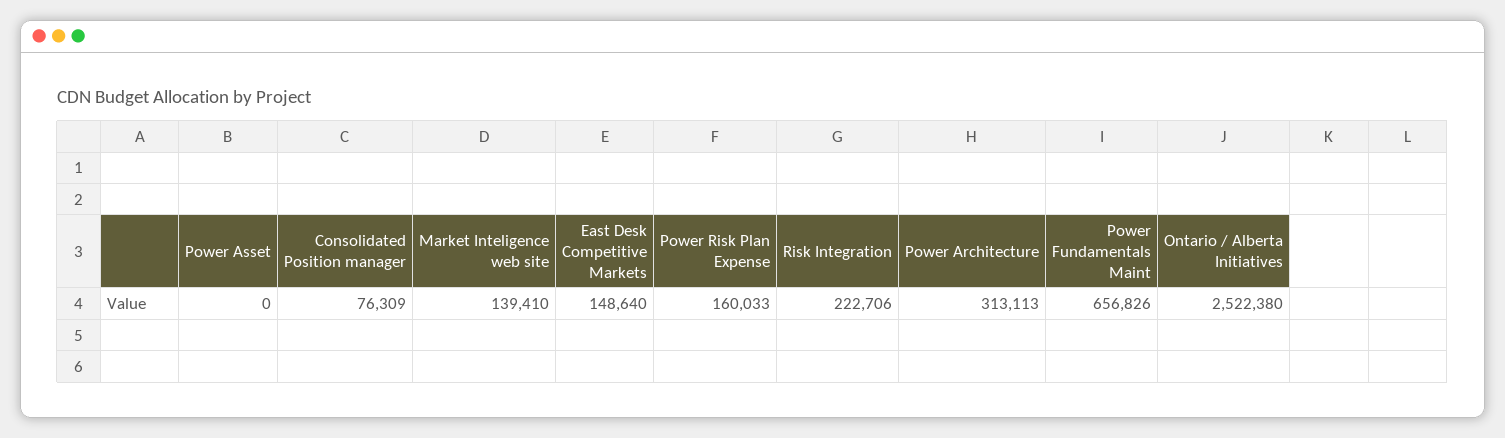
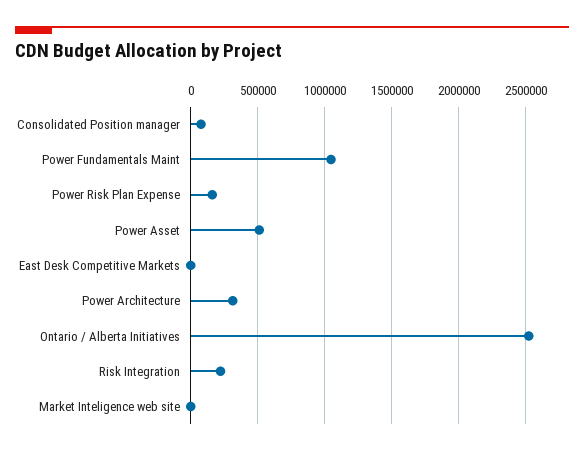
Power Asset: 0 -> 500000
Market Inteligence web site: 139410 -> 0
East Desk Competitive Markets: 148640 -> 0
Power Fundamentals Maint: 656826 -> 1050000

